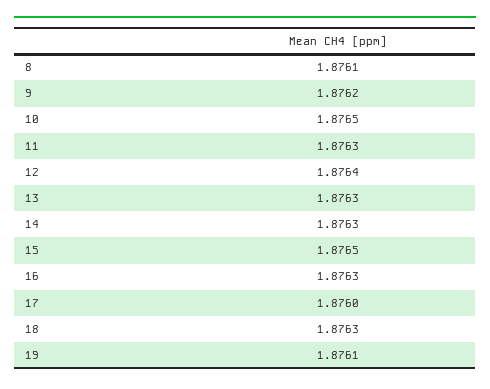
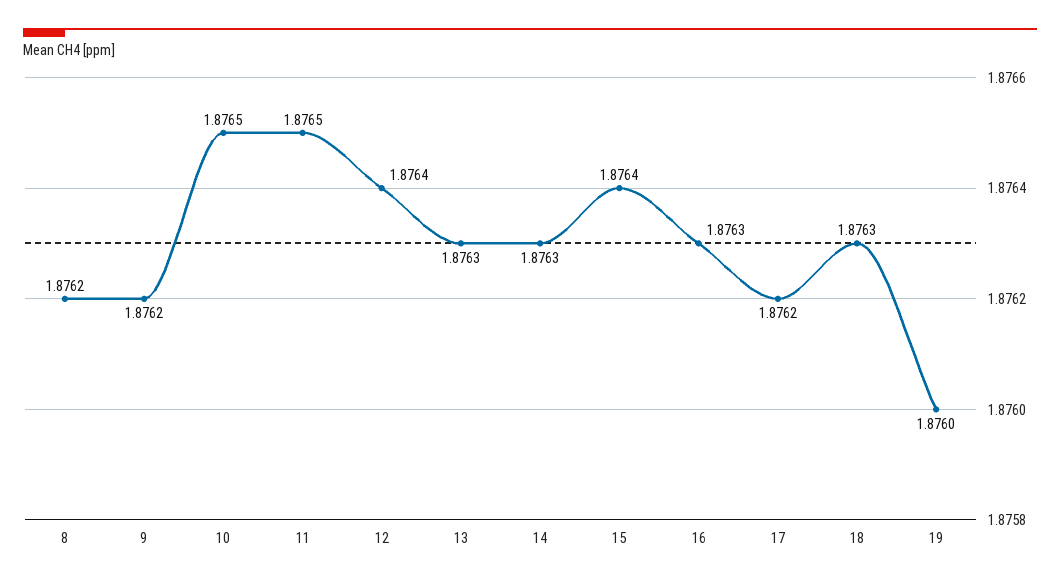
8: 1.8761 -> 1.8762
11: 1.8763 -> 1.8765
15: 1.8765 -> 1.8764
17: 1.876 -> 1.8762
19: 1.8761 -> 1.876

